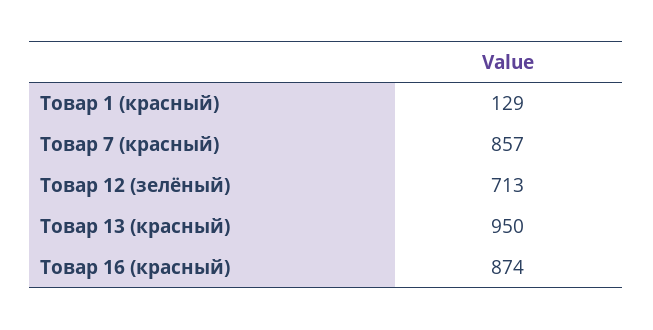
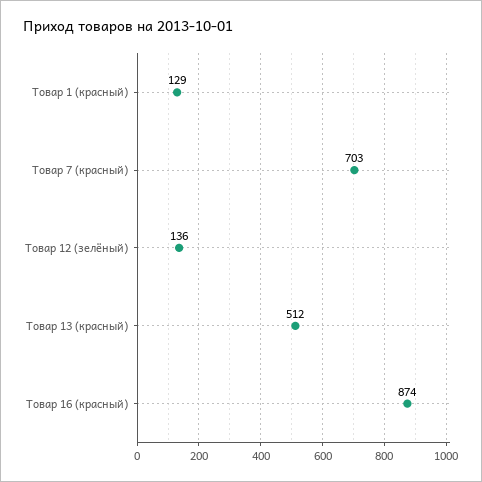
Товар 7 (красный): 857 -> 703
Товар 12 (зелёный): 713 -> 136
Товар 13 (красный): 950 -> 512

